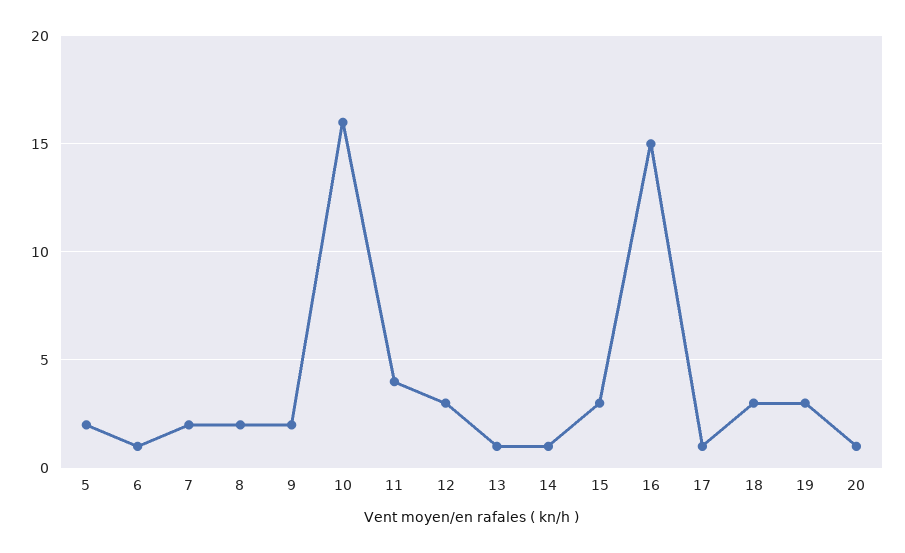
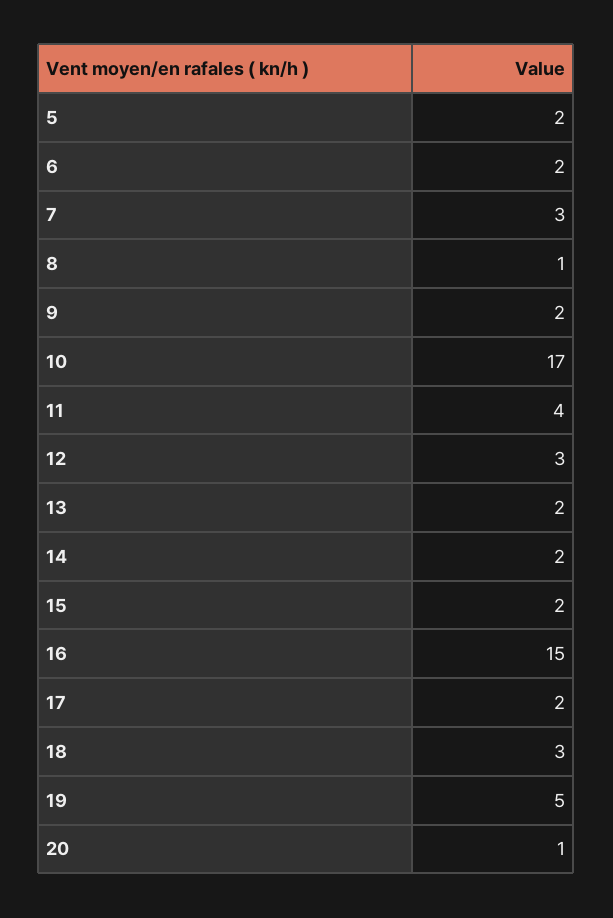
6: 1 -> 2
7: 2 -> 3
8: 2 -> 1
10: 16 -> 17
13: 1 -> 2
14: 1 -> 2
15: 3 -> 2
17: 1 -> 2
19: 3 -> 5

